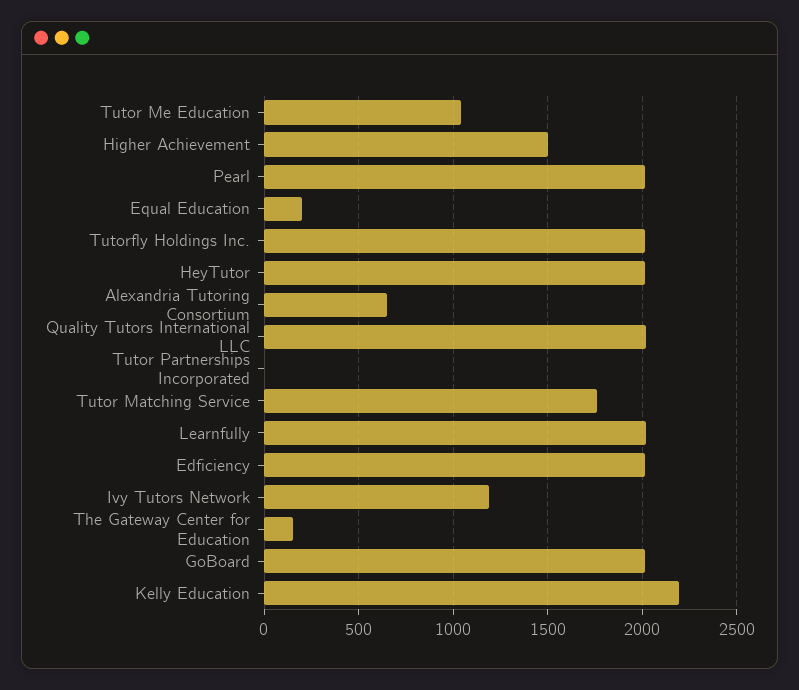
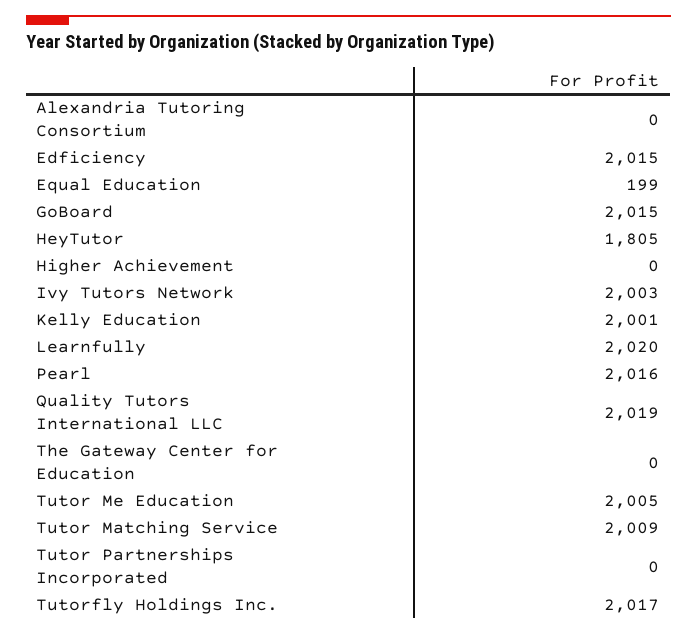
Tutor Me Education: 1050 -> 2005
Higher Achievement: 1500 -> 0
HeyTutor: 2000 -> 1805
Alexandria Tutoring Consortium: 650 -> 0
Tutor Matching Service: 1750 -> 2009
Ivy Tutors Network: 1200 -> 2003
The Gateway Center for Education: 150 -> 0
Kelly Education: 2200 -> 2001

